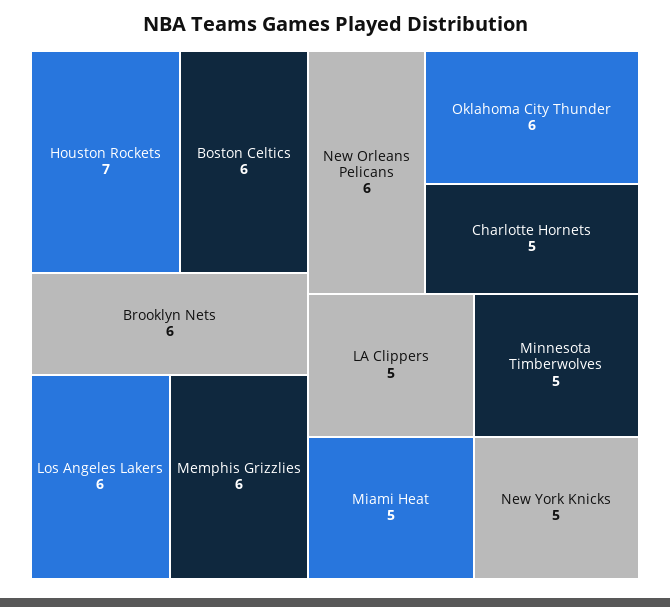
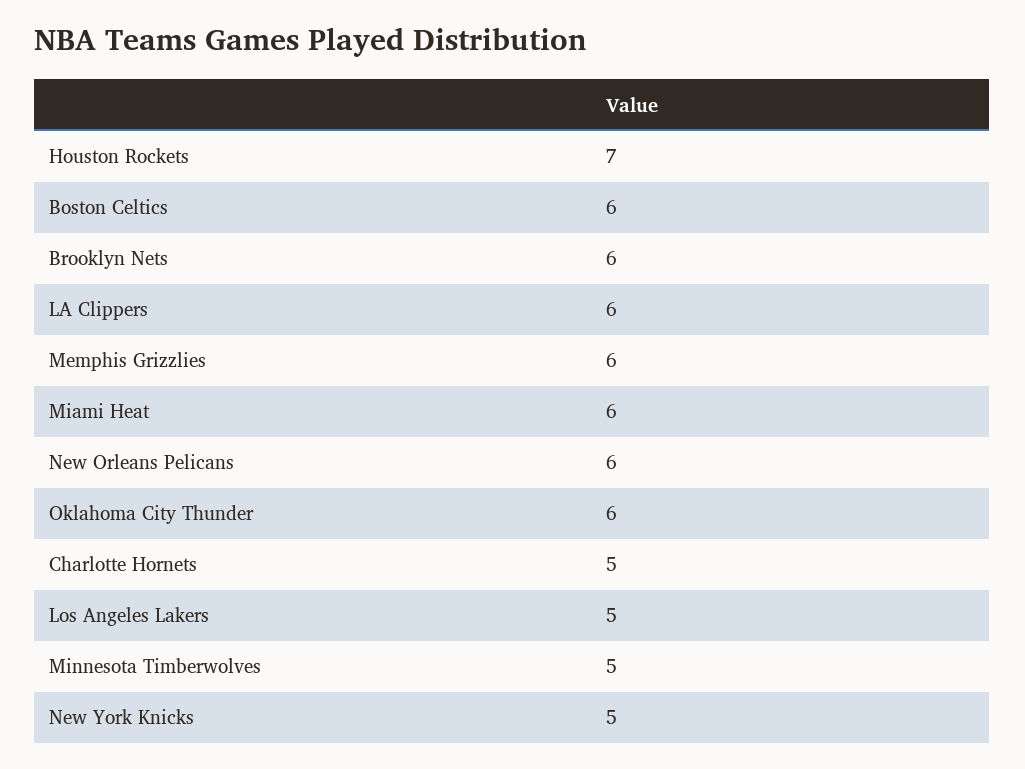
Los Angeles Lakers: 6 -> 5
LA Clippers: 5 -> 6
Miami Heat: 5 -> 6

